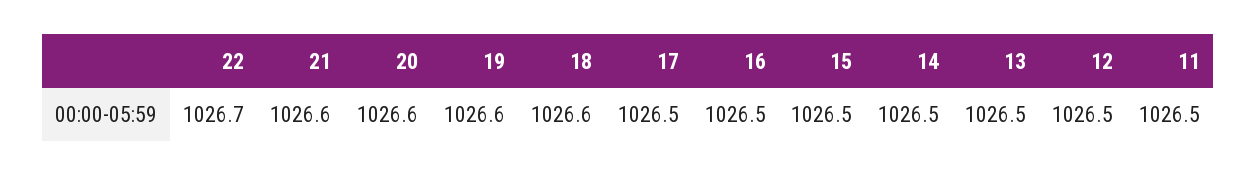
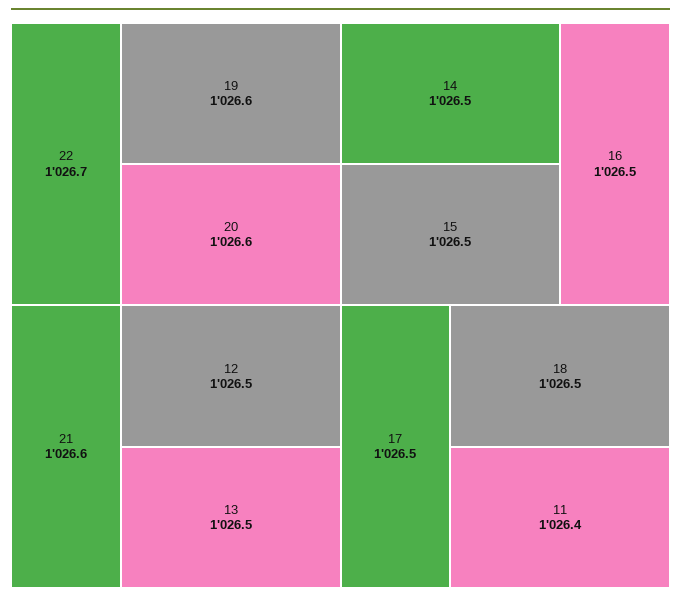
18: 1026.6 -> 1026.5
11: 1026.5 -> 1026.4

